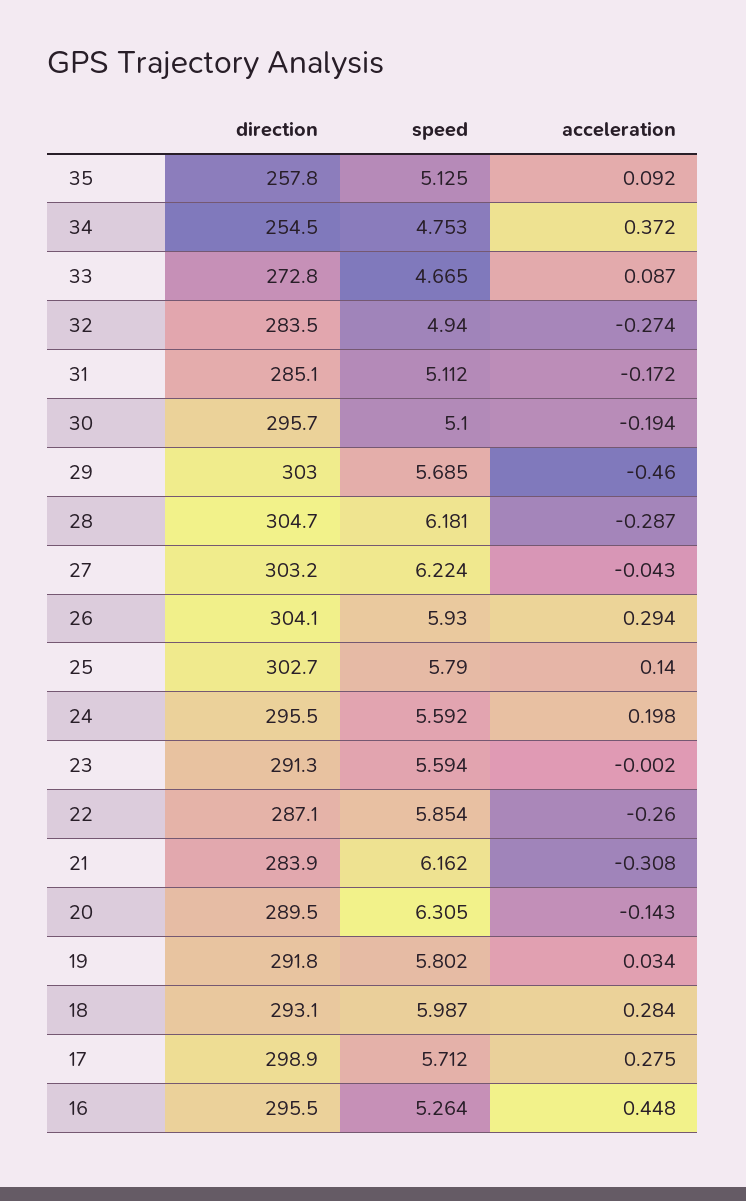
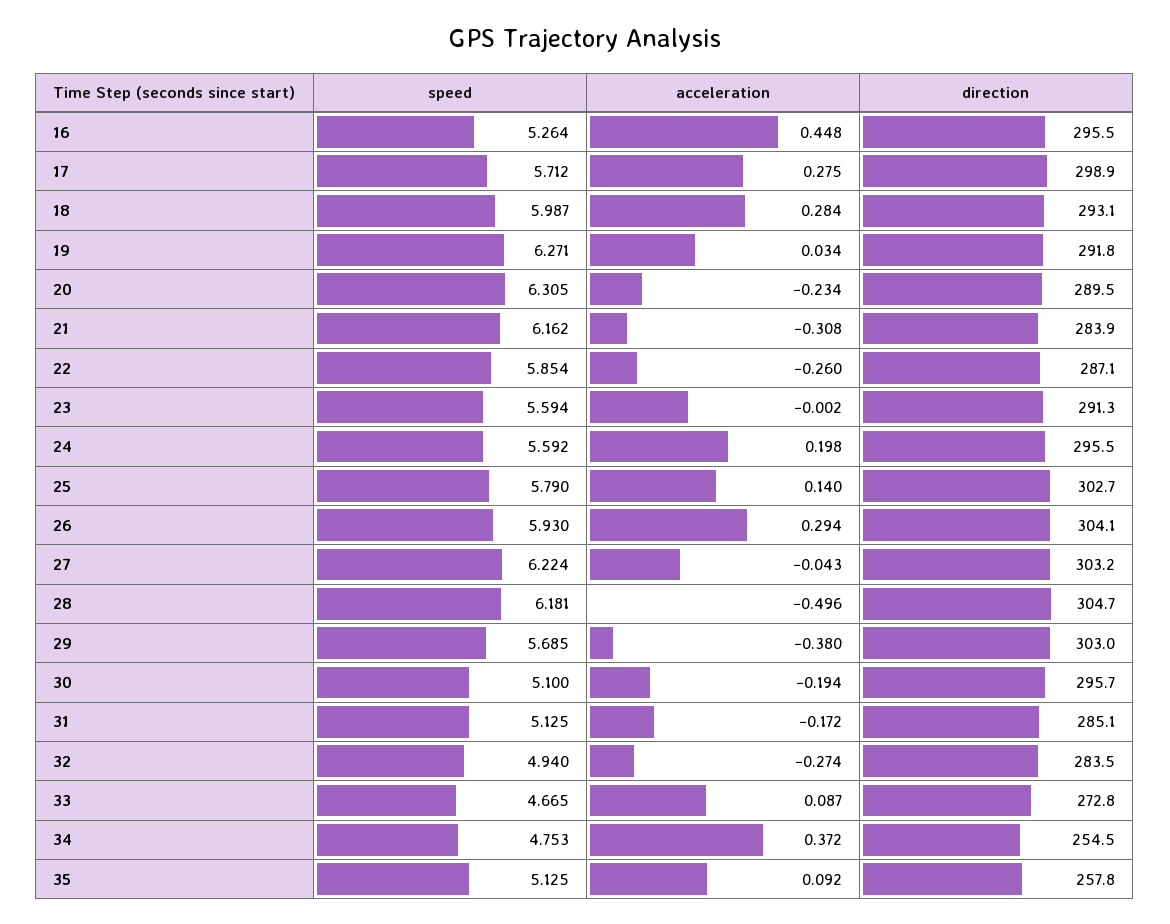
speed, 31: 5.112 -> 5.125
acceleration, 29: -0.46 -> -0.38
acceleration, 28: -0.287 -> -0.496
acceleration, 20: -0.143 -> -0.234
speed, 19: 5.802 -> 6.271

